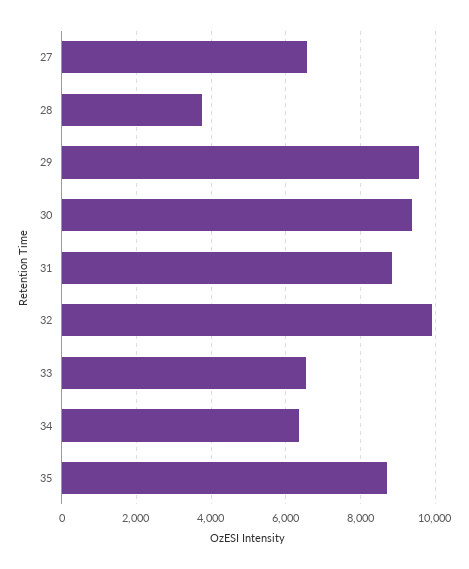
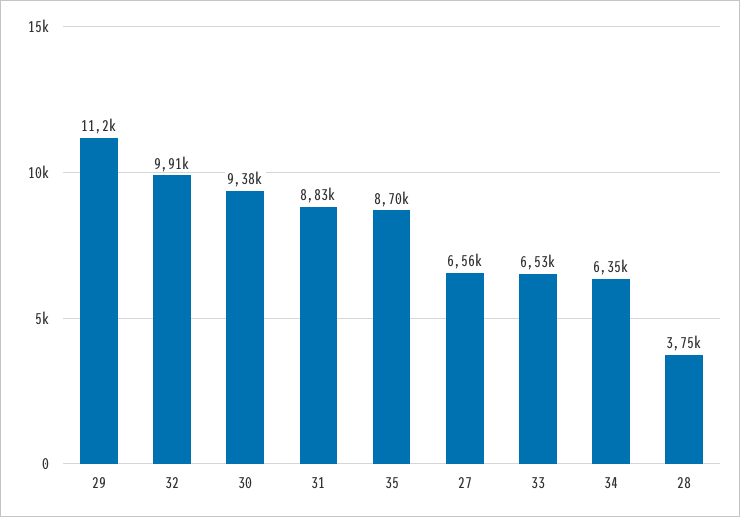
29: 9600 -> 11200

